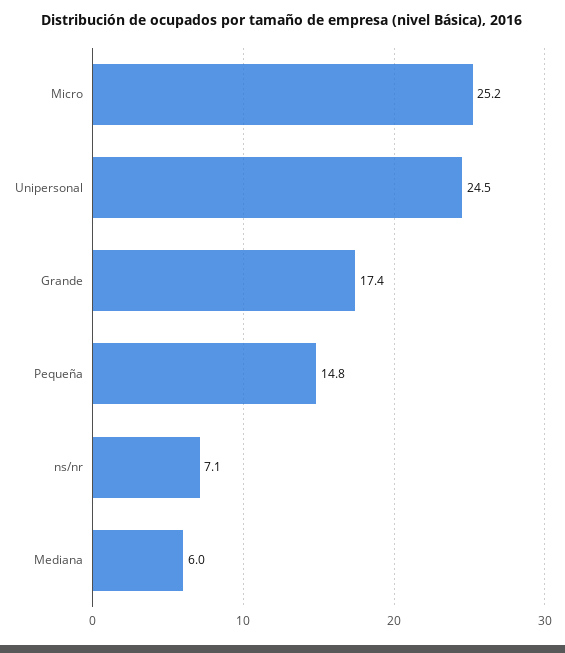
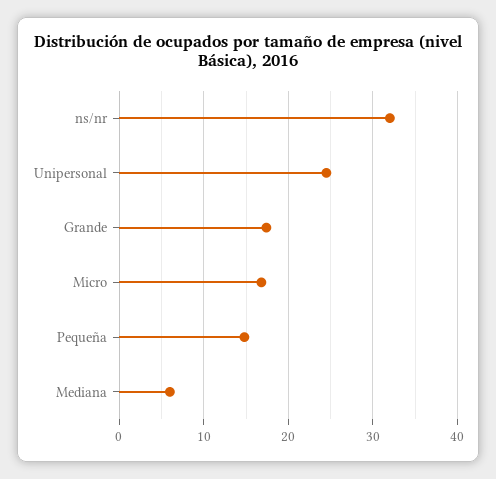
Micro: 25.2 -> 17
ns/nr: 7.1 -> 32

